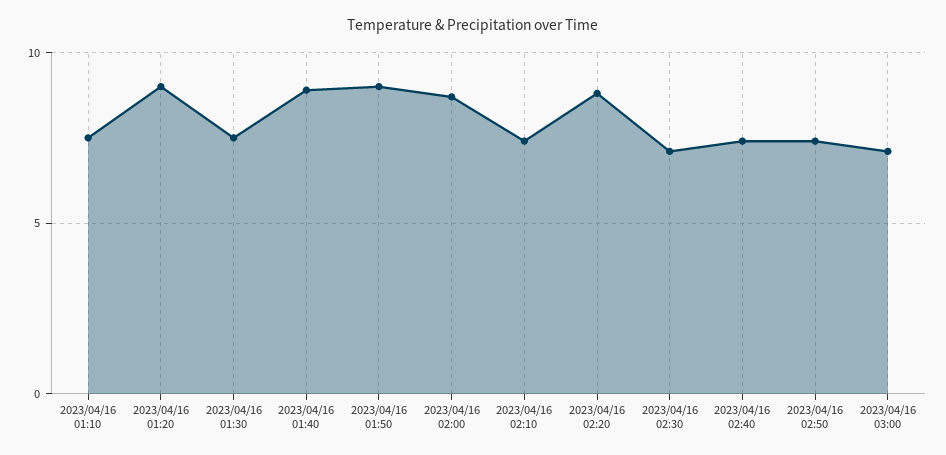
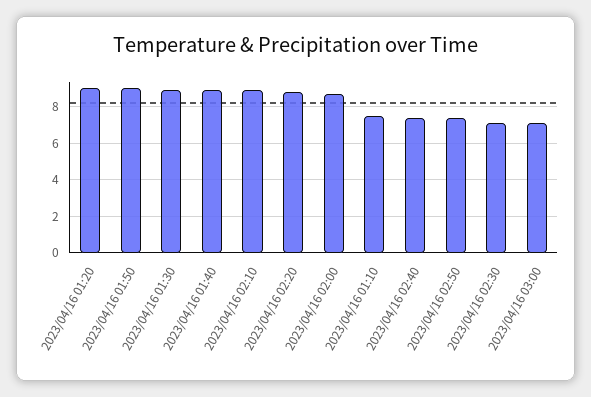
2023/04/16 01:30: 7.5 -> 9
2023/04/16 02:10: 7.5 -> 9

